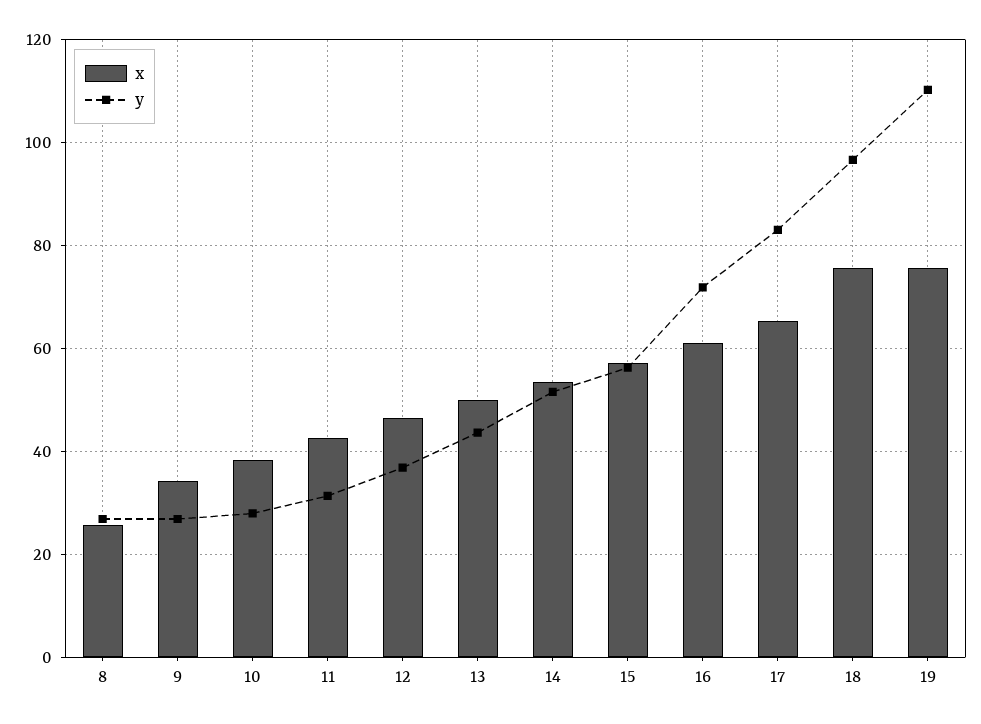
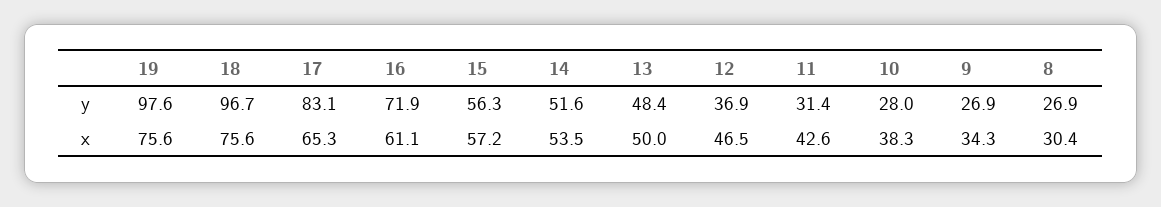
x, 8: 26 -> 30.4
y, 13: 44 -> 48.4
y, 19: 110 -> 97.6

